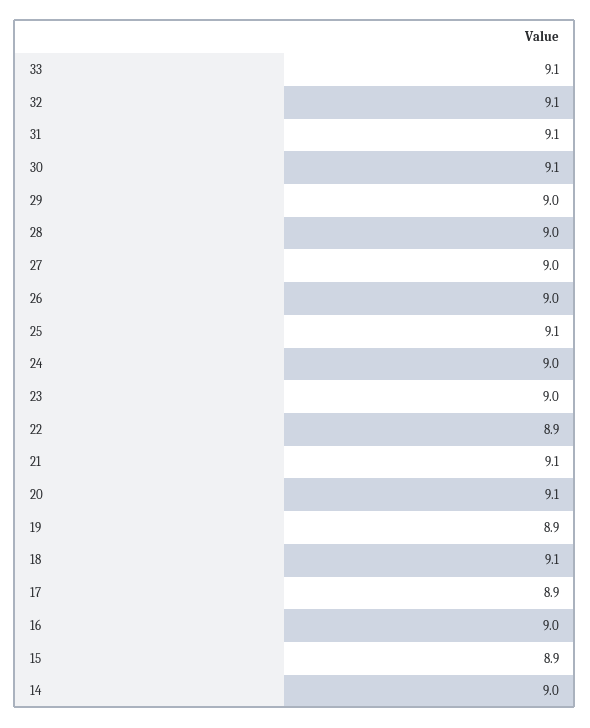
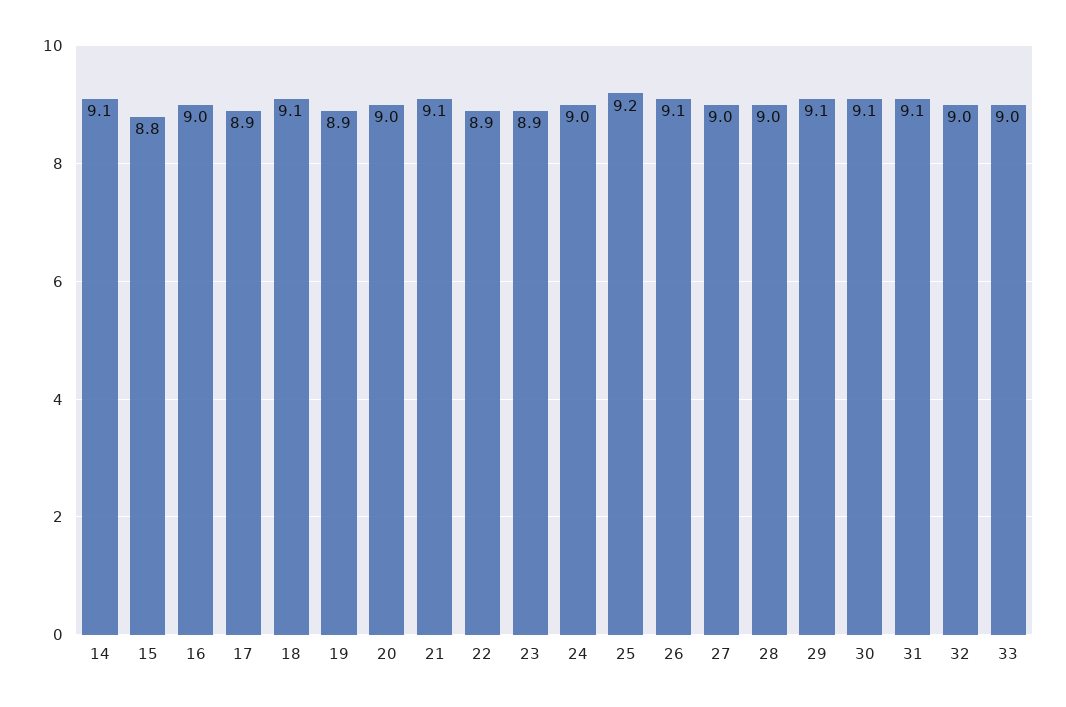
33: 9.1 -> 9
32: 9.1 -> 9
29: 9 -> 9.1
26: 9 -> 9.1
25: 9.1 -> 9.2
23: 9 -> 8.9
20: 9.1 -> 9
15: 8.9 -> 8.8
14: 9 -> 9.1

